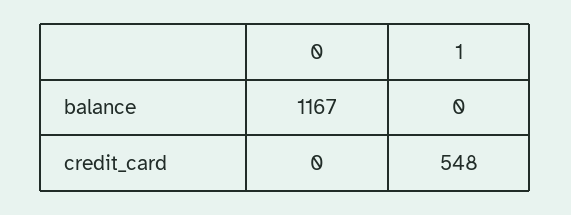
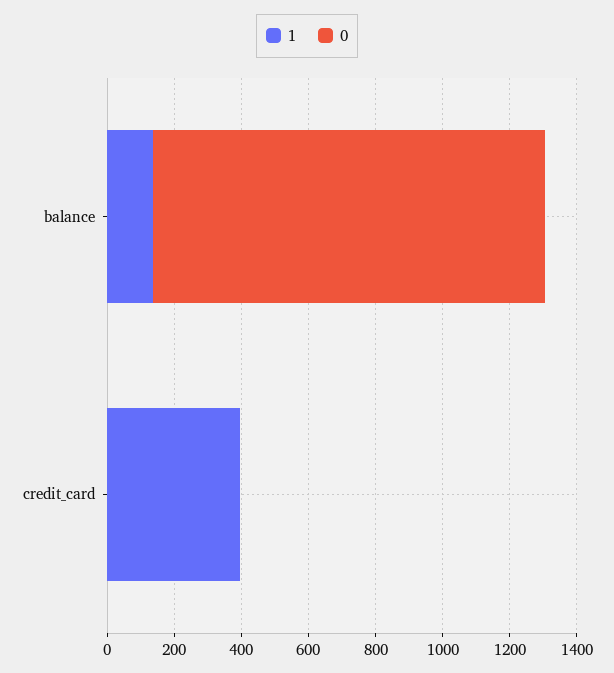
1, balance: 0 -> 150
1, credit_card: 548 -> 400

